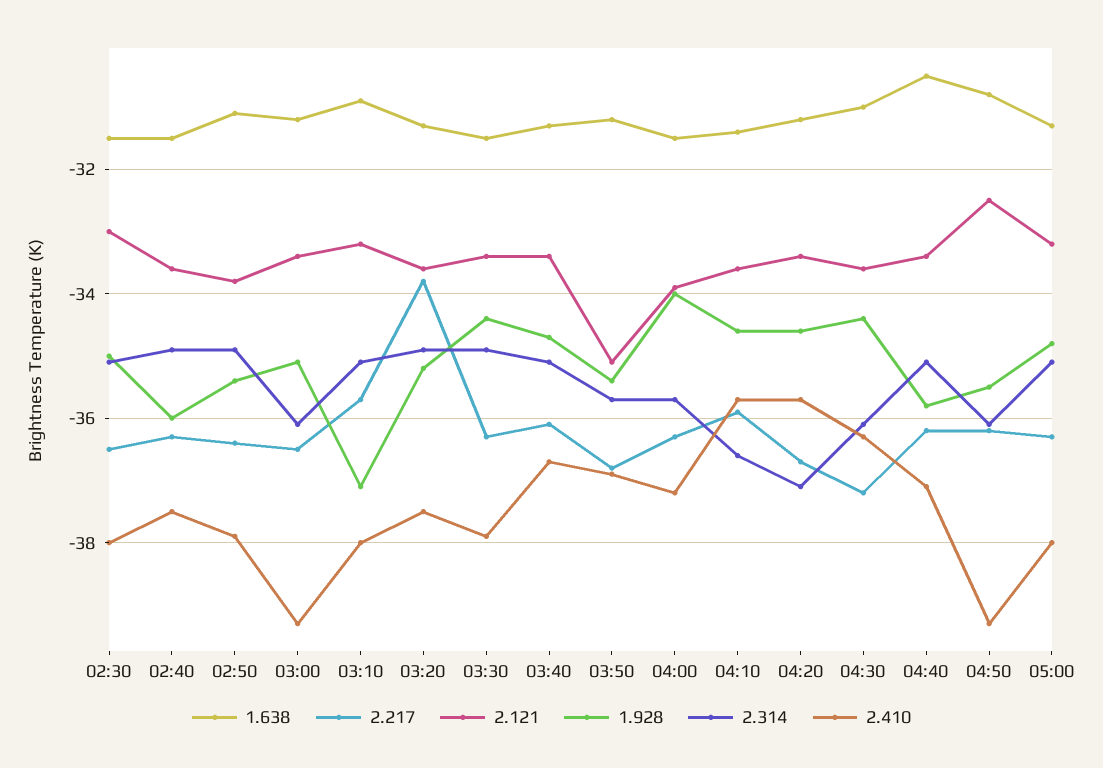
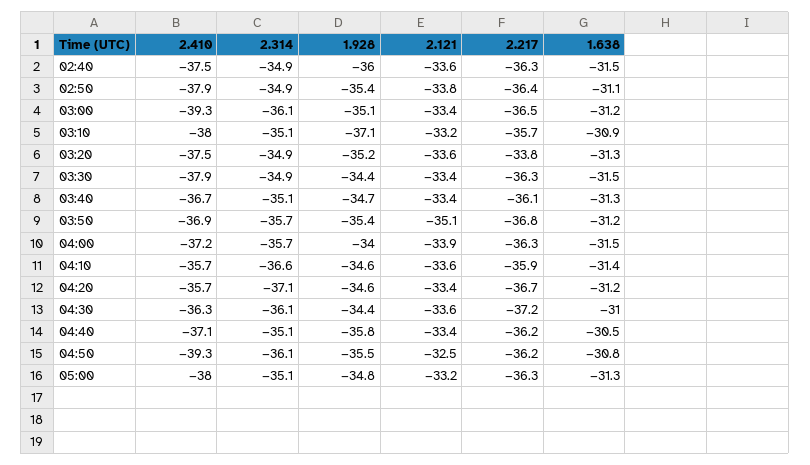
1.638, 02:30: -31.5 -> none
2.217, 02:30: -36.5 -> none
2.121, 02:30: -33 -> none
1.928, 02:30: -35 -> none
2.314, 02:30: -35 -> none
2.410, 02:30: -38 -> none

